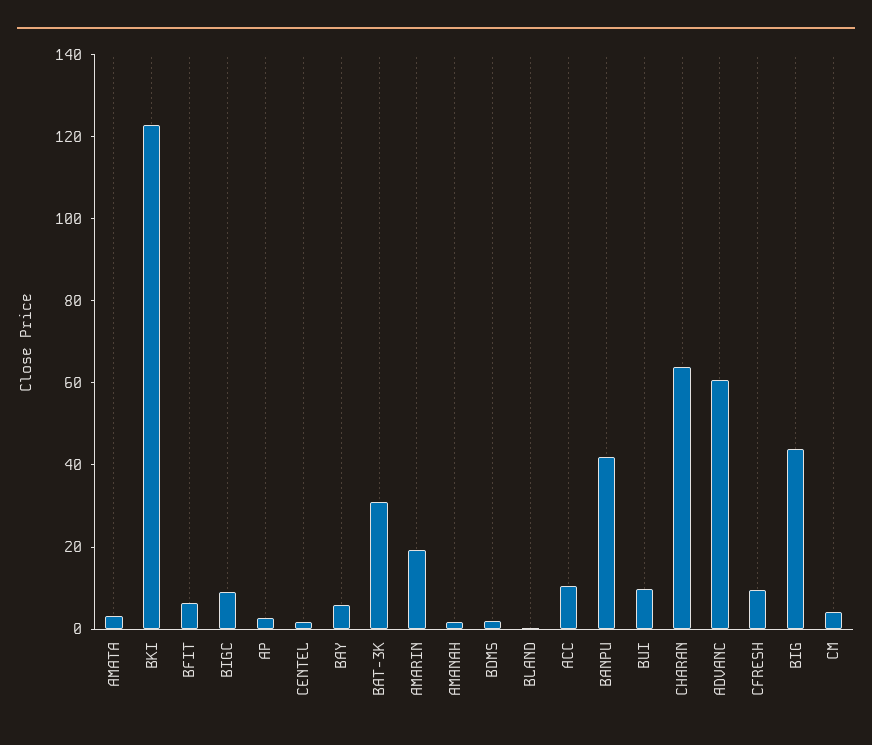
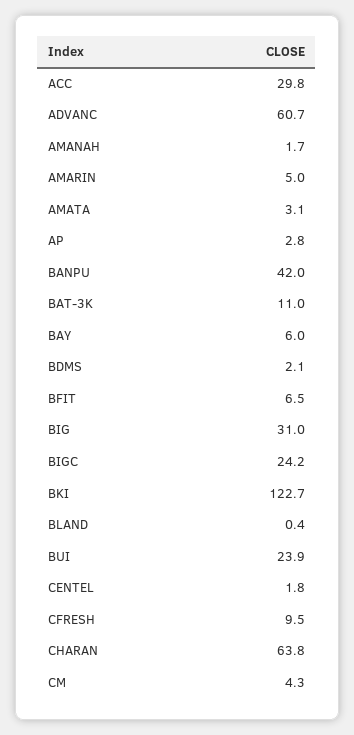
BIGC: 10 -> 24.2
BAT-3K: 30 -> 11
AMARIN: 20 -> 5
ACC: 10 -> 29.8
BUI: 10 -> 23.9
BIG: 45 -> 31

